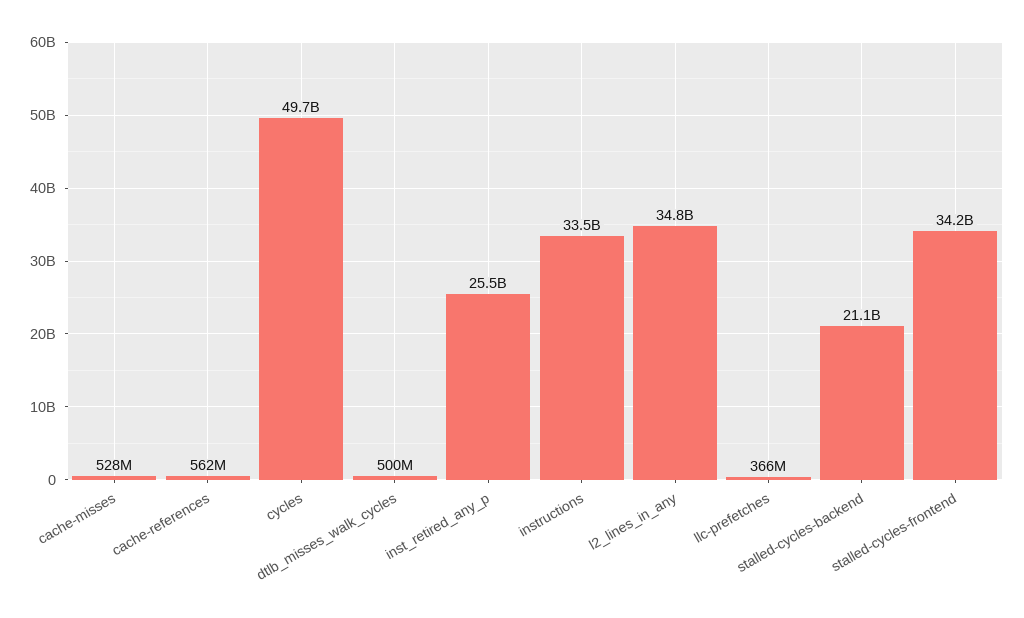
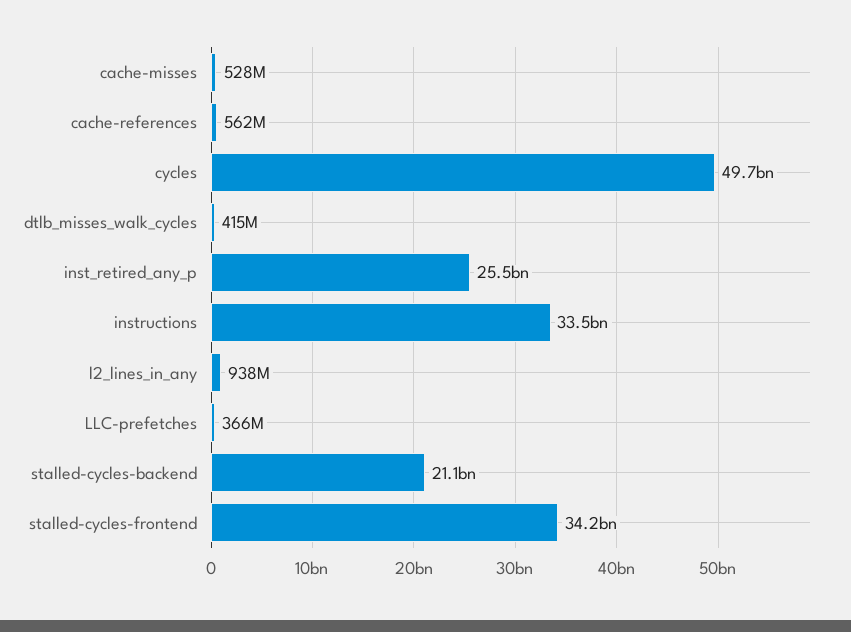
dtlb_misses_walk_cycles: 500000000 -> 415000000
l2_lines_in_any: 34800000000 -> 938000000

